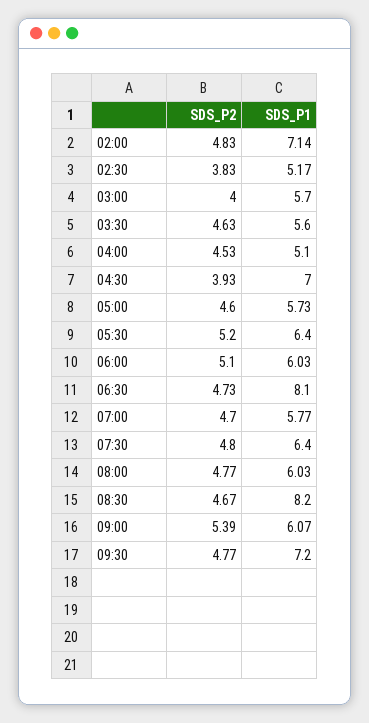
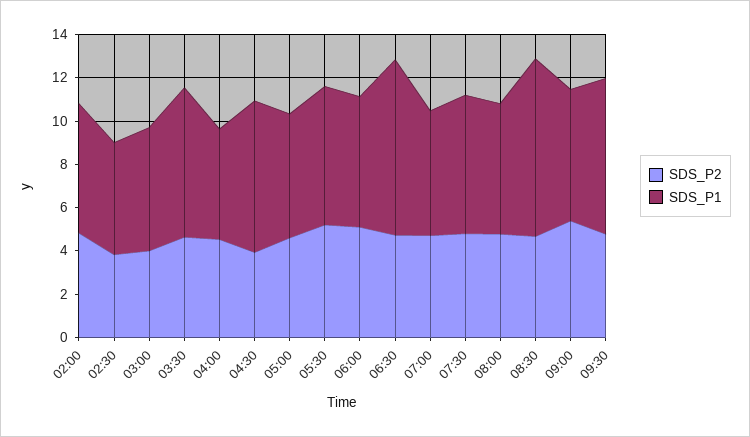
SDS_P1, 02:00: 7.14 -> 6
SDS_P1, 03:30: 5.6 -> 7

